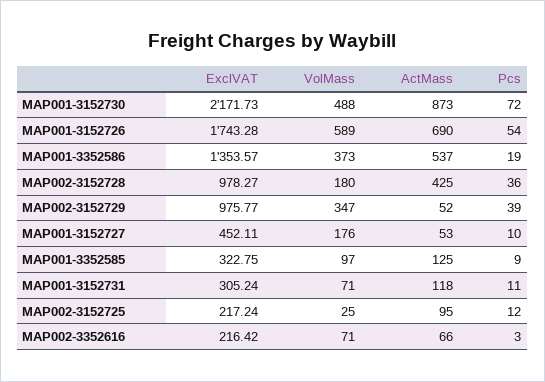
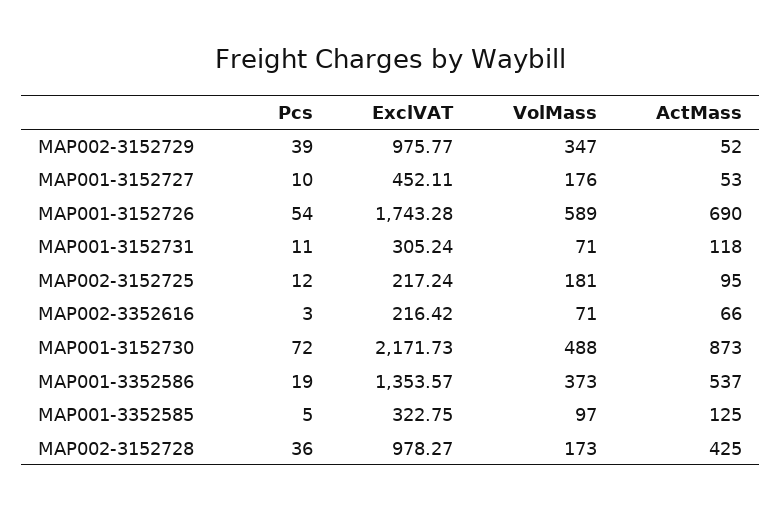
VolMass, MAP002-3152728: 180 -> 173
Pcs, MAP001-3352585: 9 -> 5
VolMass, MAP002-3152725: 25 -> 181

